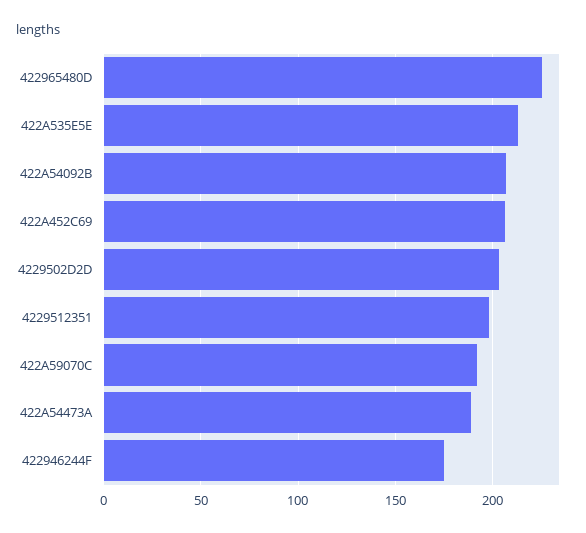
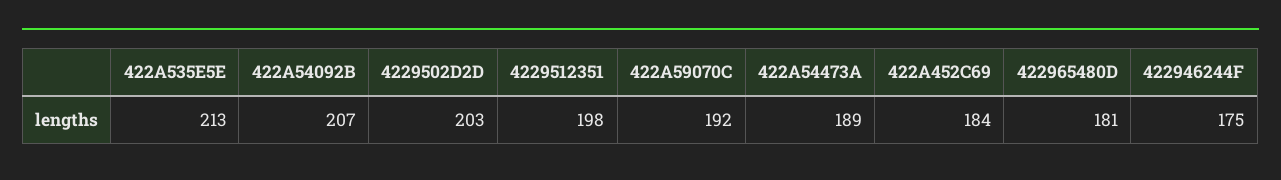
422965480D: 225 -> 181
422A452C69: 205 -> 184

